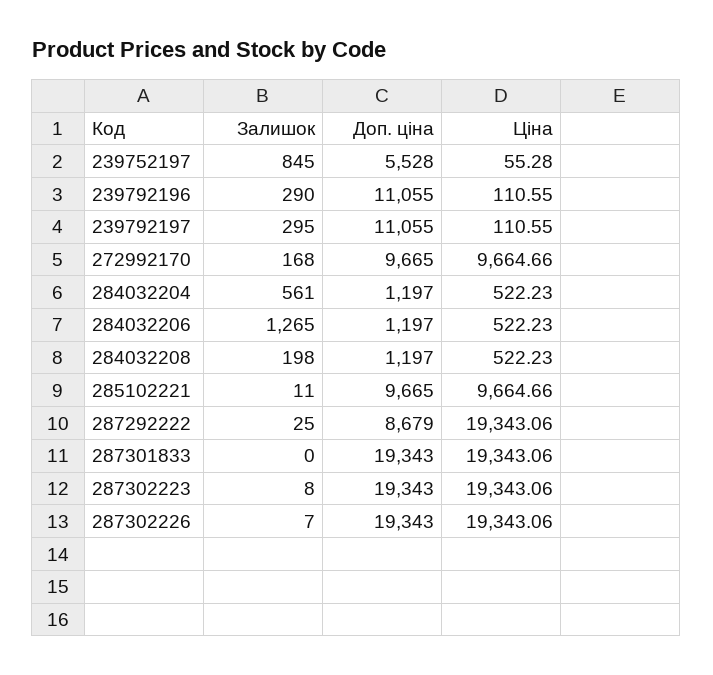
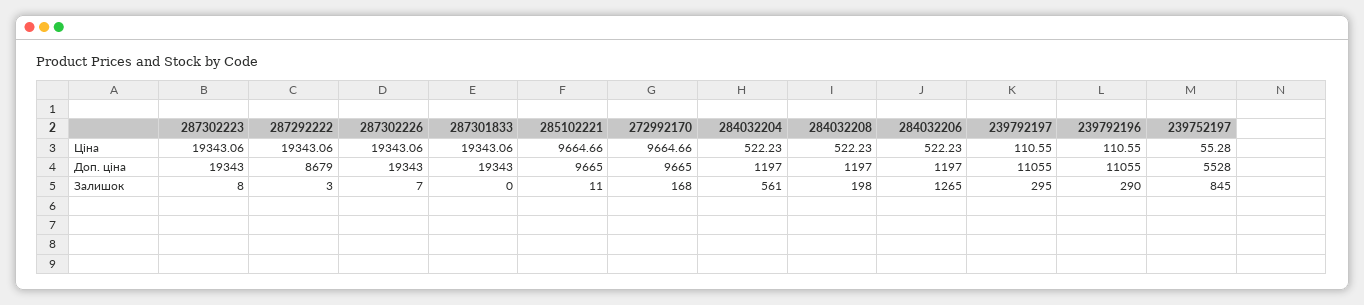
Залишок, 287292222: 25 -> 3

